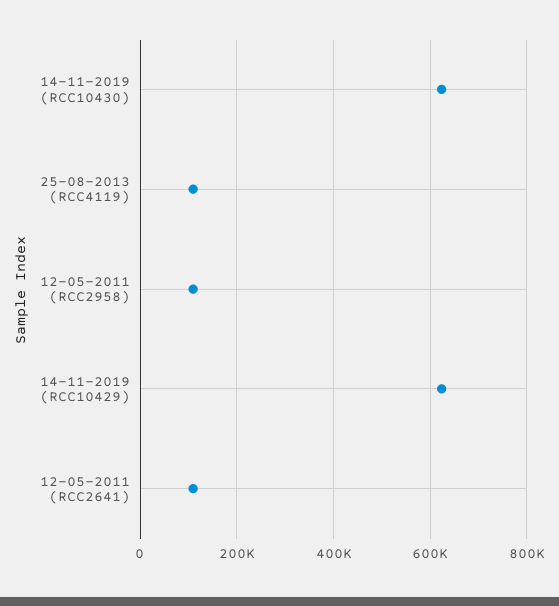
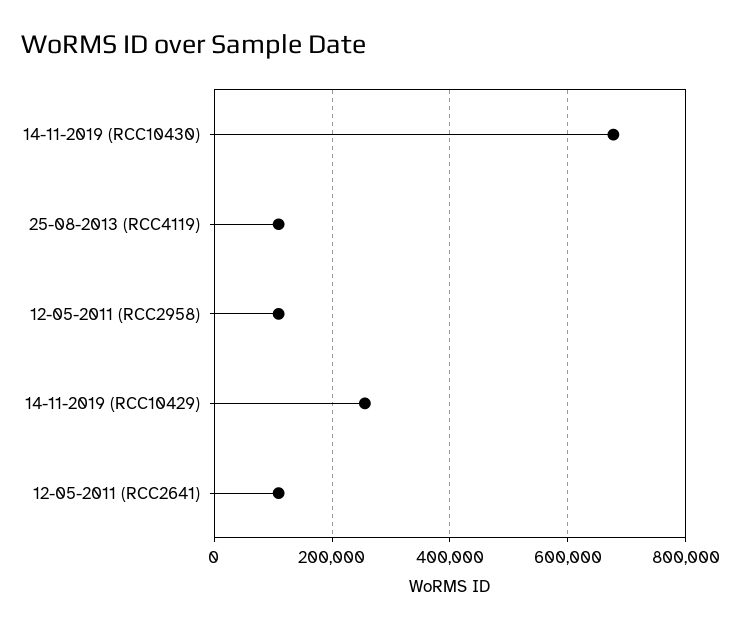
14-11-2019 (RCC10430): 620000 -> 680000
14-11-2019 (RCC10429): 620000 -> 260000

